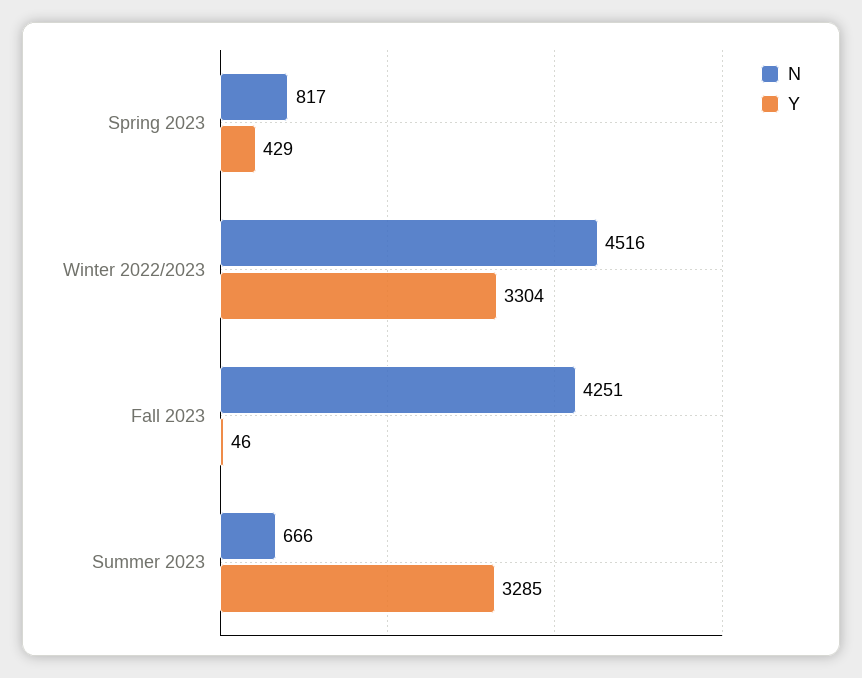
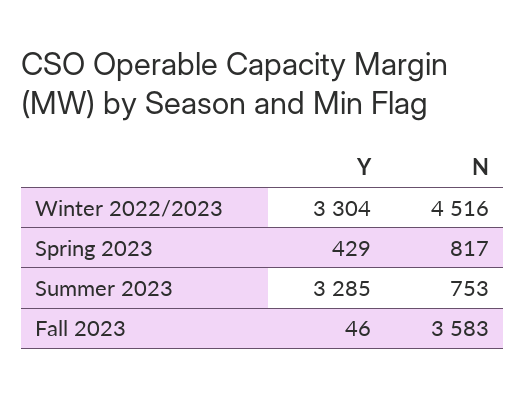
N, Fall 2023: 4251 -> 3583
N, Summer 2023: 666 -> 753

